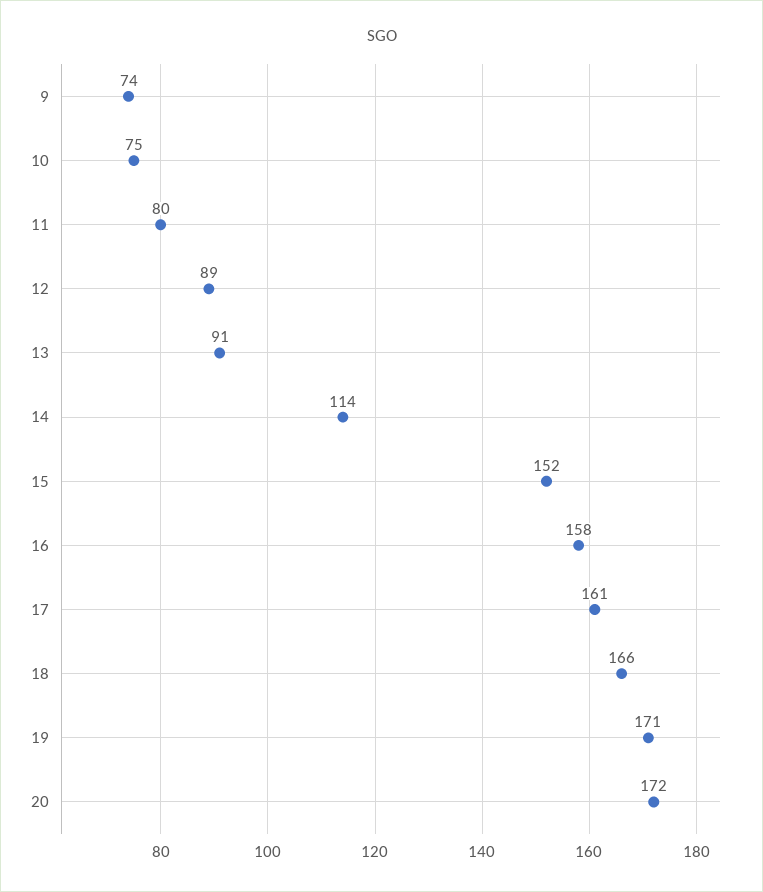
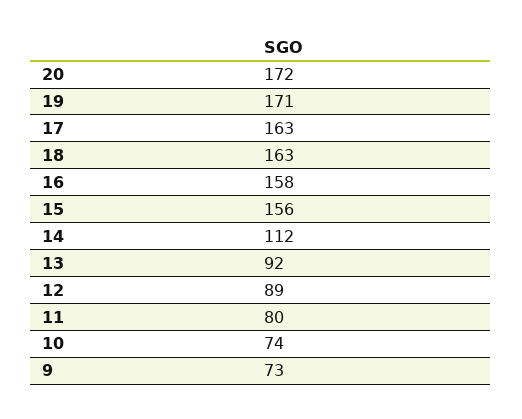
9: 74 -> 73
10: 75 -> 74
13: 91 -> 92
14: 114 -> 112
15: 152 -> 156
17: 161 -> 163
18: 166 -> 163

